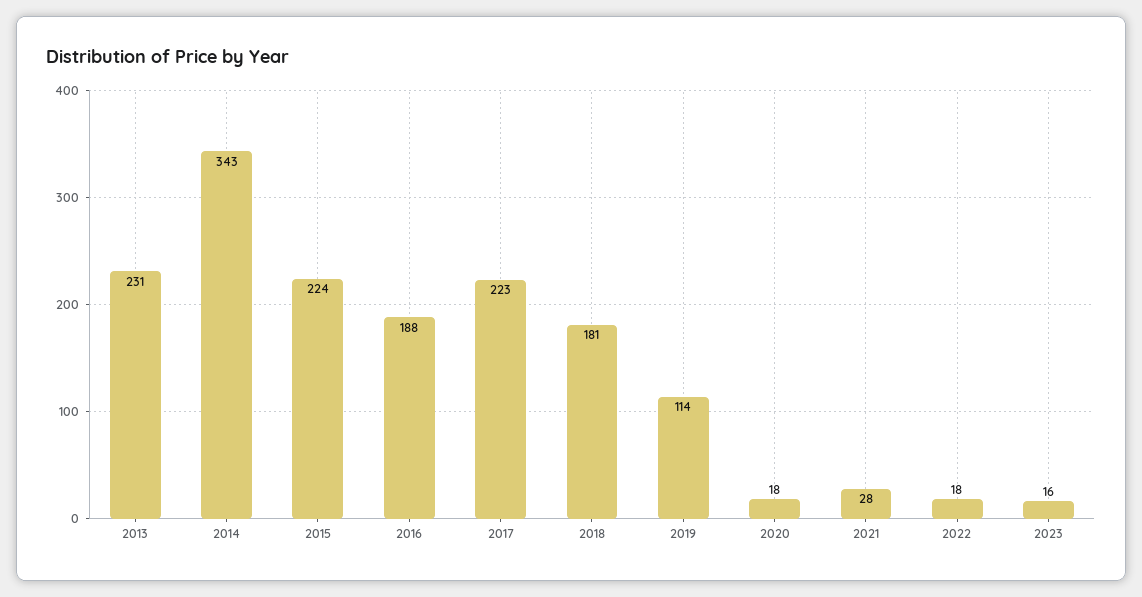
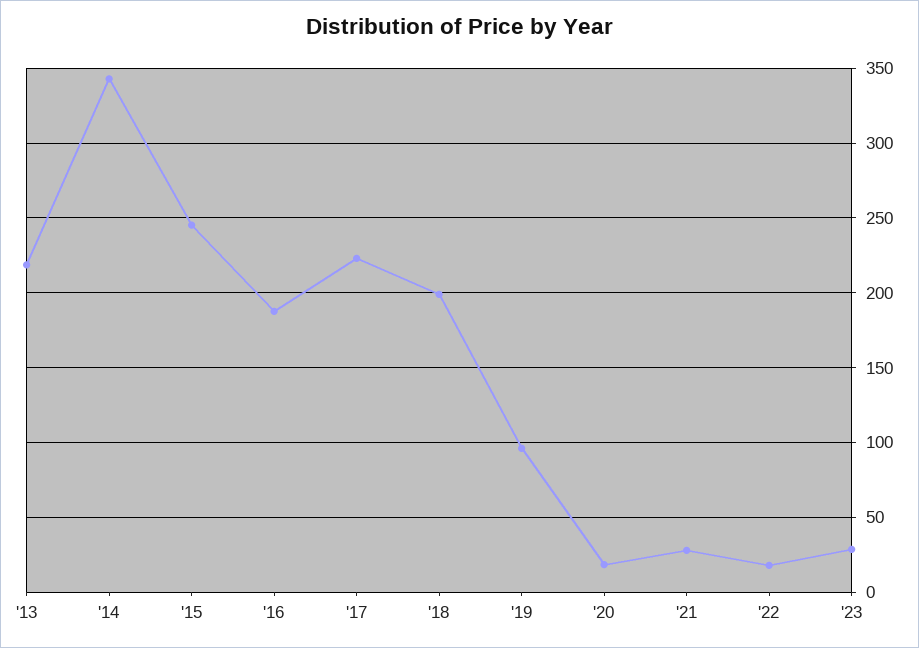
2013: 231 -> 220
2015: 224 -> 245
2018: 181 -> 200
2019: 114 -> 95
2023: 16 -> 30

